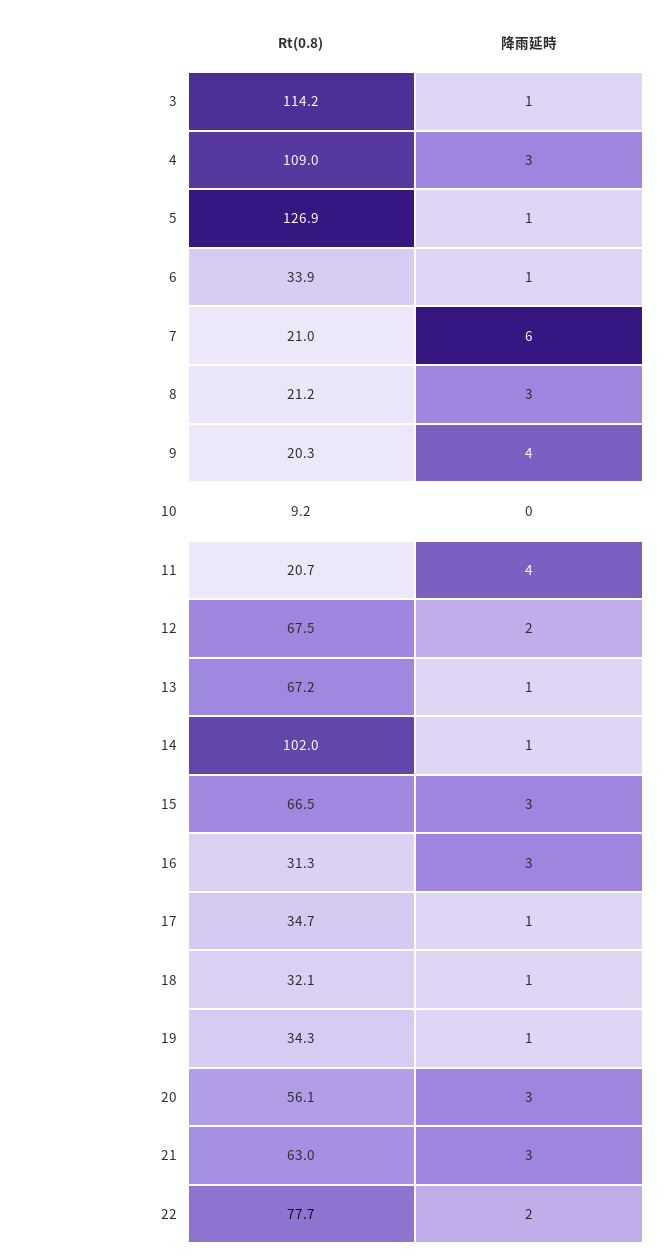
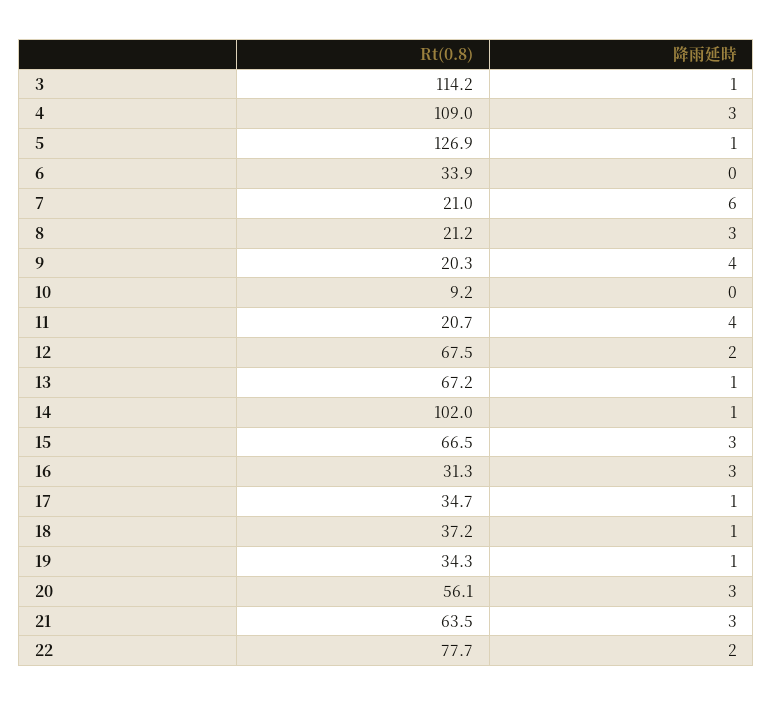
降雨延時, 6: 1 -> 0
Rt(0.8), 18: 32.1 -> 37.2
Rt(0.8), 21: 63 -> 63.5

